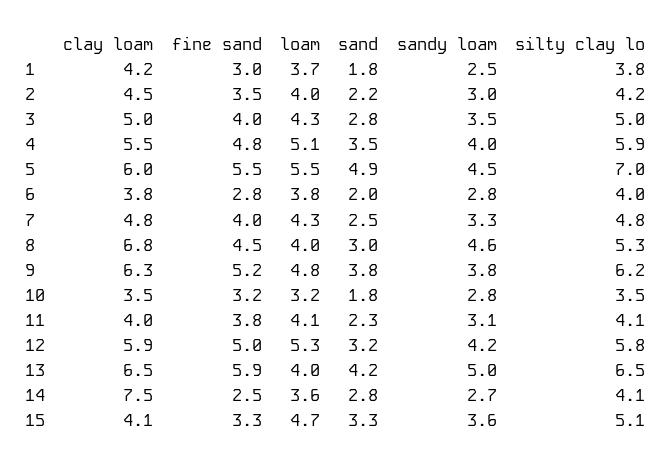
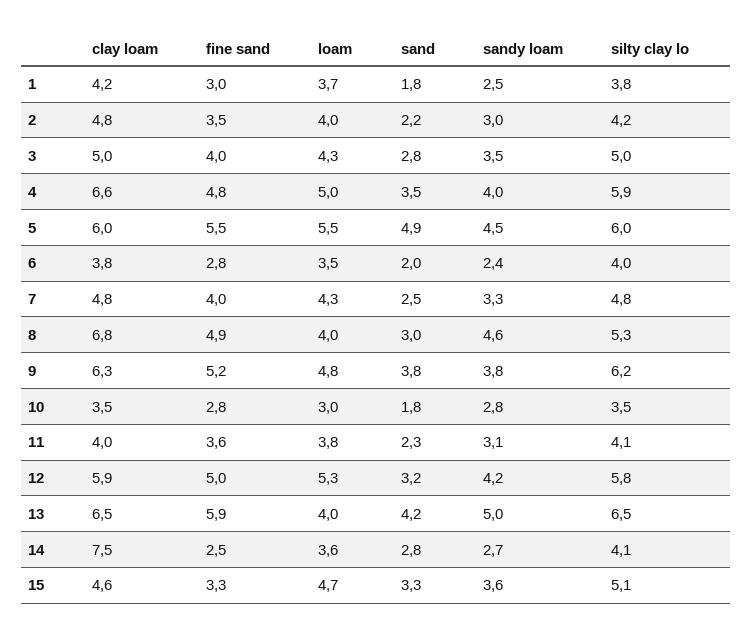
clay loam, 2: 4.5 -> 4.8
clay loam, 4: 5.5 -> 6.6
loam, 4: 5.1 -> 5
silty clay lo, 5: 7 -> 6
loam, 6: 3.8 -> 3.5
sandy loam, 6: 2.8 -> 2.4
fine sand, 8: 4.5 -> 4.9
fine sand, 10: 3.2 -> 2.8
loam, 10: 3.2 -> 3
fine sand, 11: 3.8 -> 3.6
loam, 11: 4.1 -> 3.8
clay loam, 15: 4.1 -> 4.6

